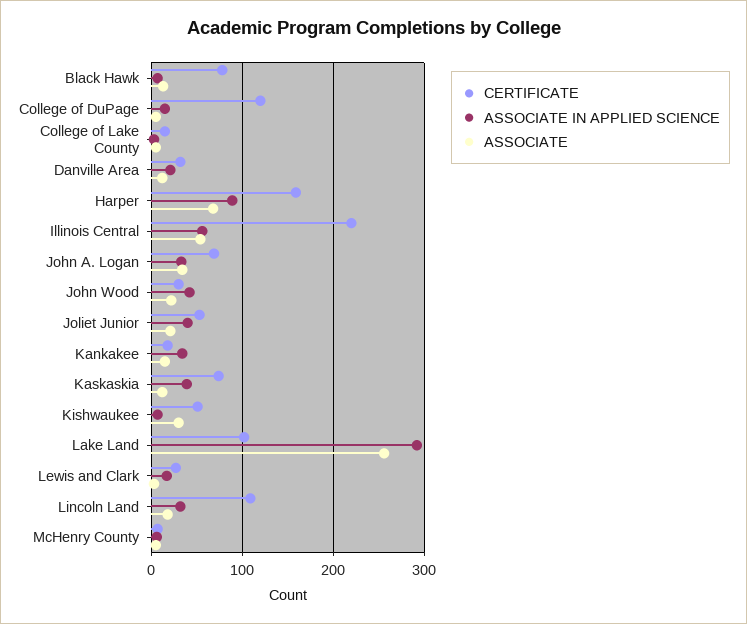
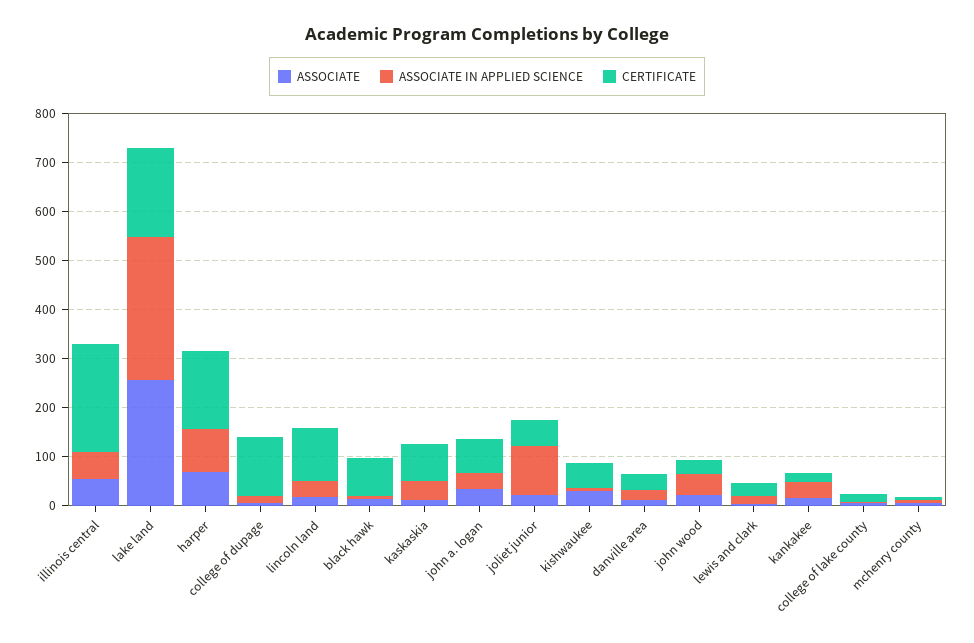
ASSOCIATE IN APPLIED SCIENCE, Joliet Junior: 40 -> 100
CERTIFICATE, Lake Land: 100 -> 180

